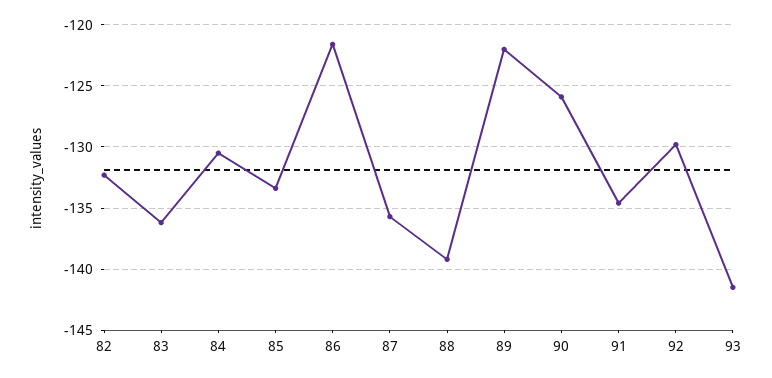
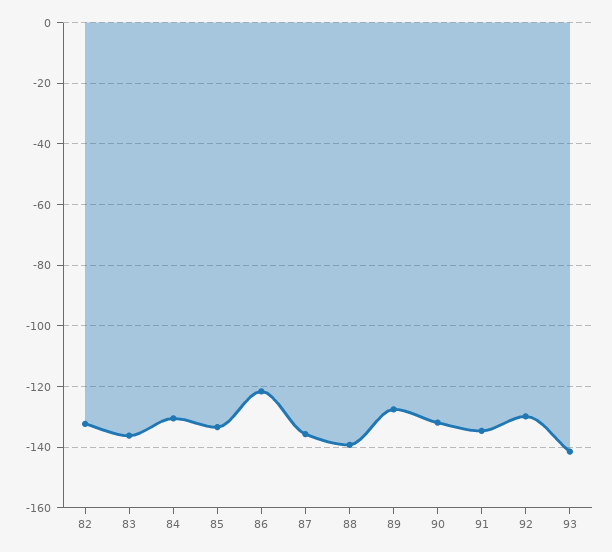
89: -122 -> -128
90: -126 -> -132

